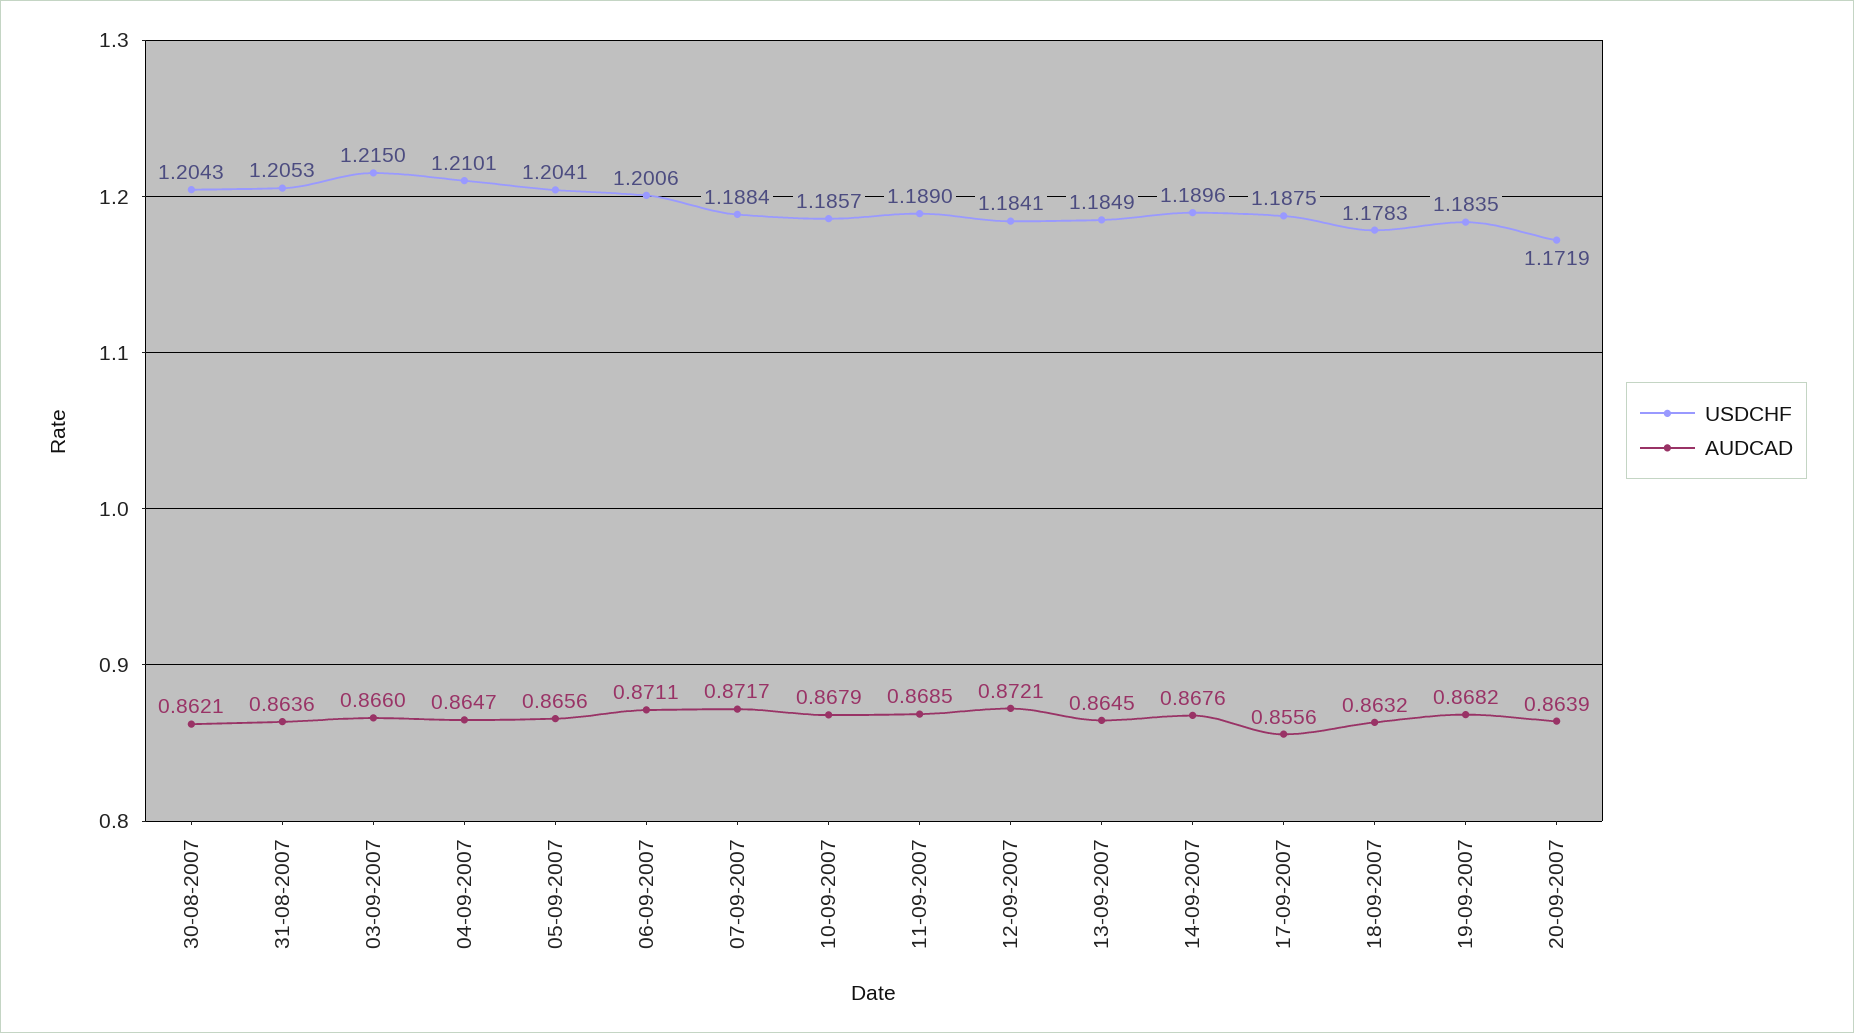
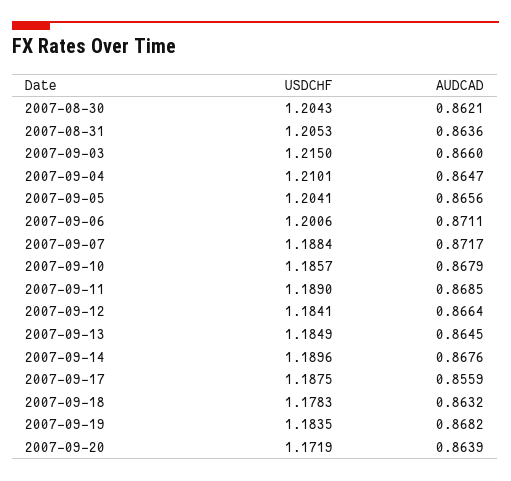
AUDCAD, 12-09-2007: 0.8721 -> 0.8664
AUDCAD, 17-09-2007: 0.8556 -> 0.8559

